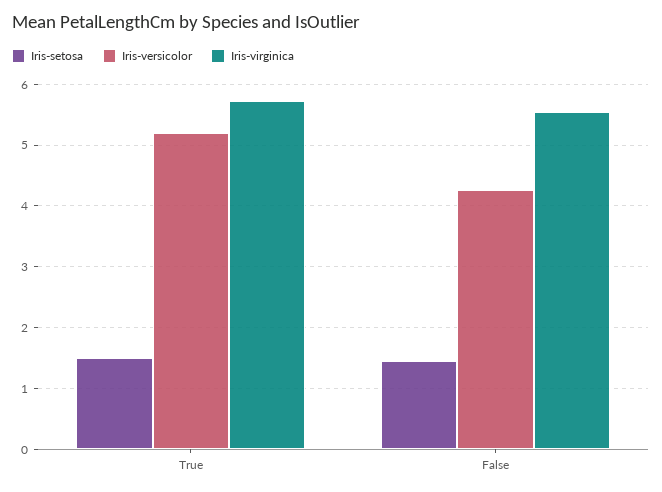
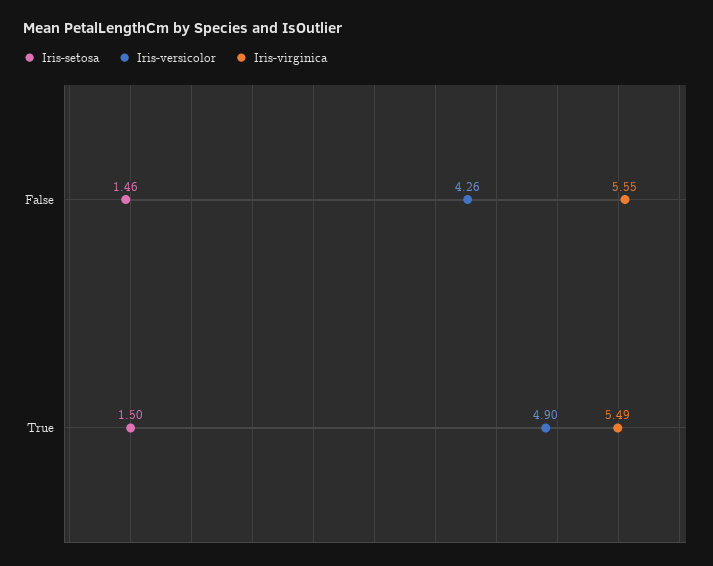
Iris-versicolor, True: 5.2 -> 4.9
Iris-virginica, True: 5.7 -> 5.49

